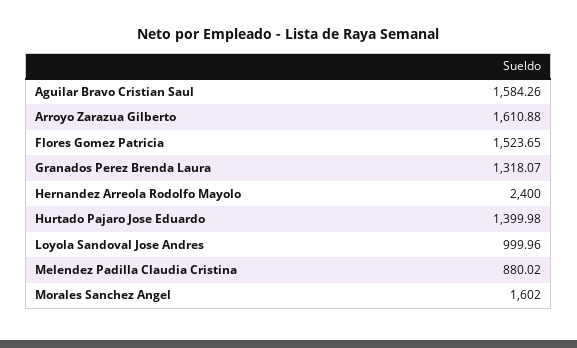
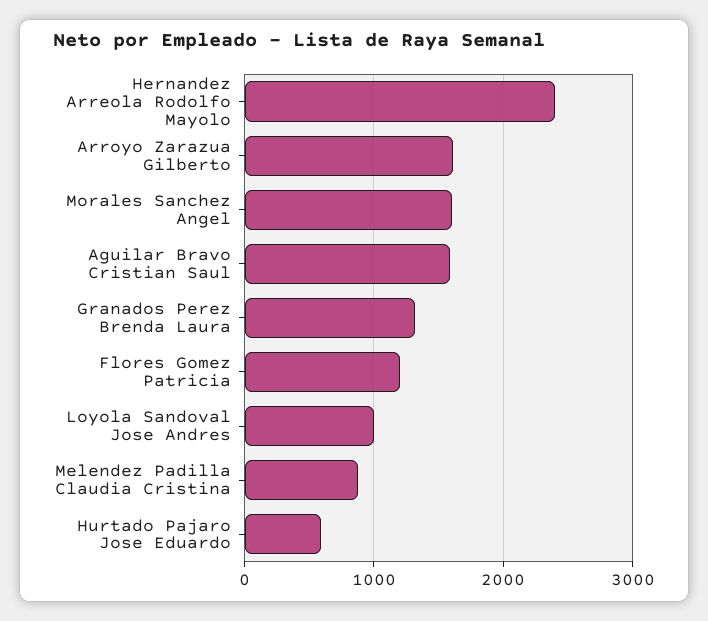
Flores Gomez Patricia: 1523.65 -> 1200
Hurtado Pajaro Jose Eduardo: 1399.98 -> 600

